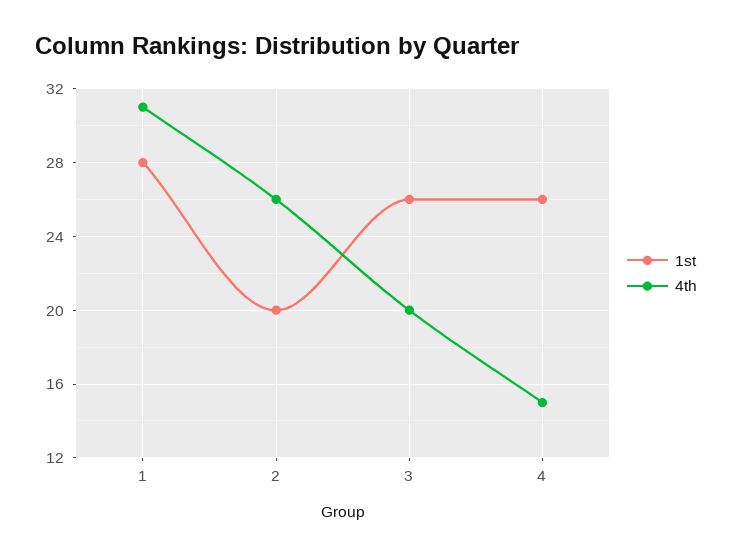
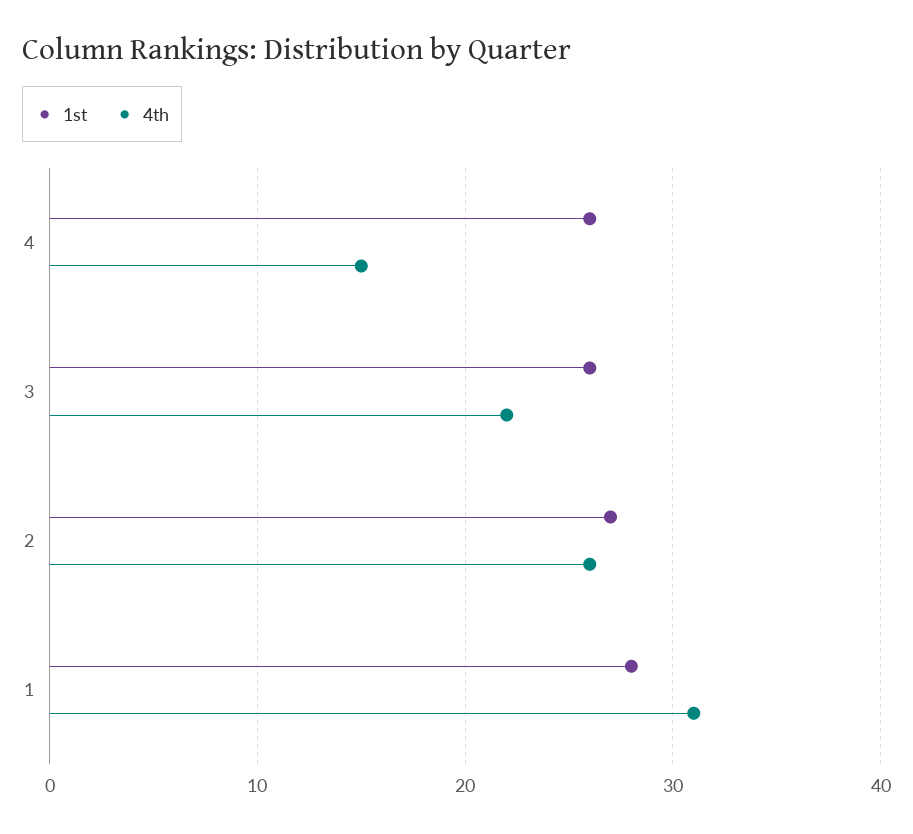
1st, 2: 20 -> 27
4th, 3: 20 -> 22

